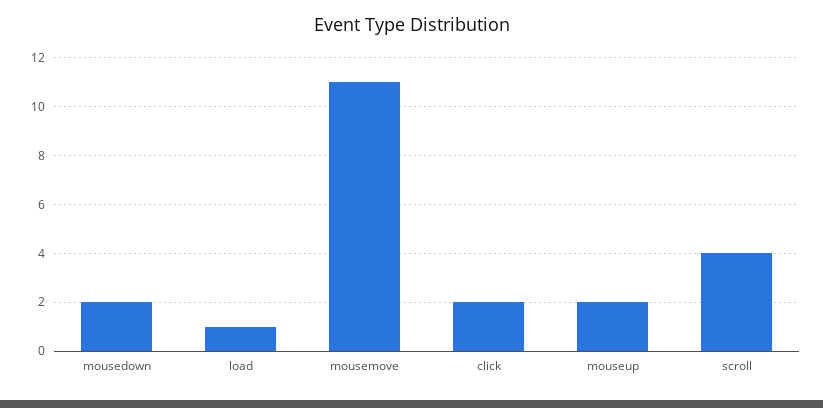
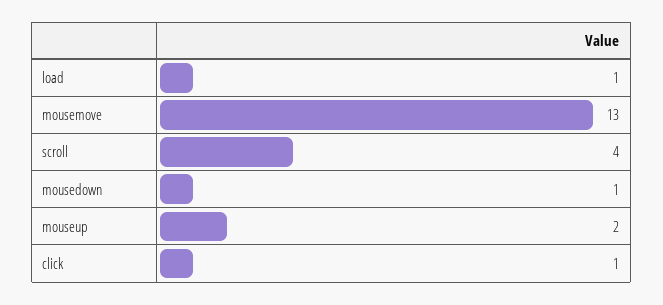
mousedown: 2 -> 1
mousemove: 11 -> 13
click: 2 -> 1

